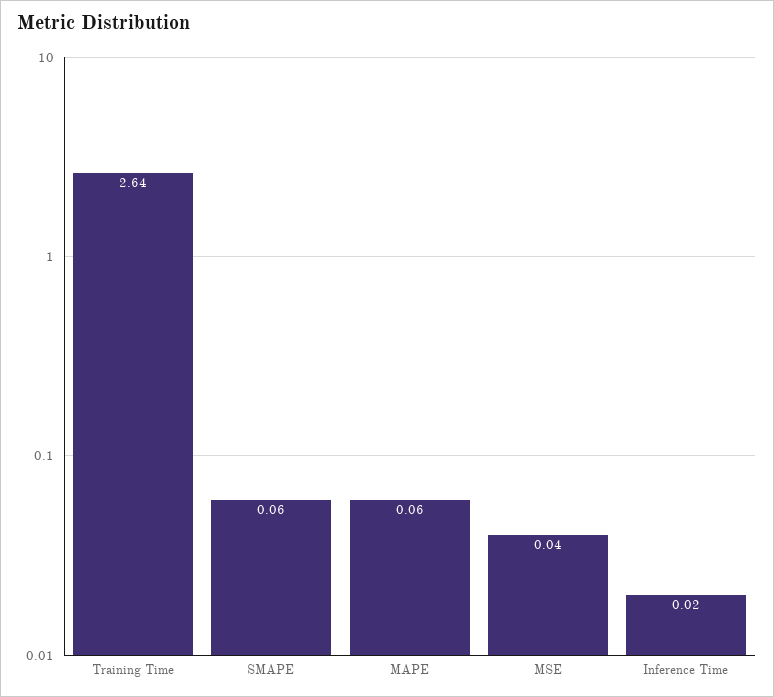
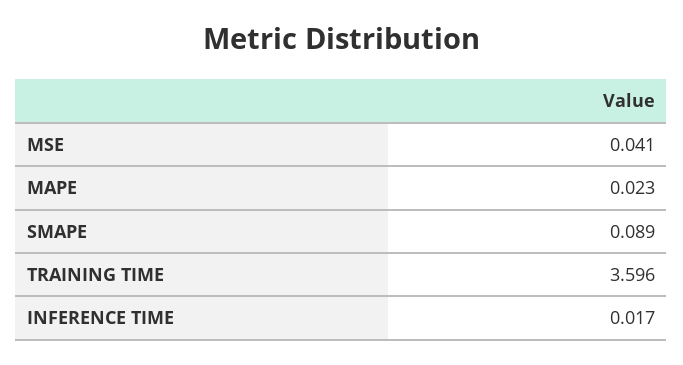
Training Time: 2.64 -> 3.596
SMAPE: 0.06 -> 0.089
MAPE: 0.06 -> 0.023

